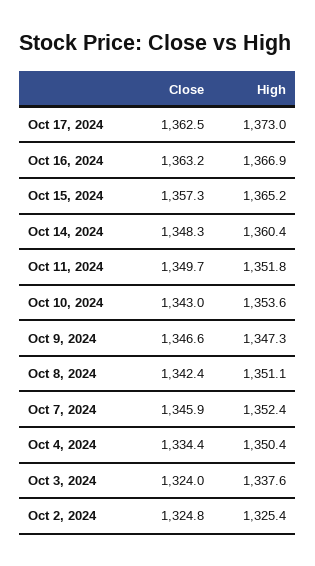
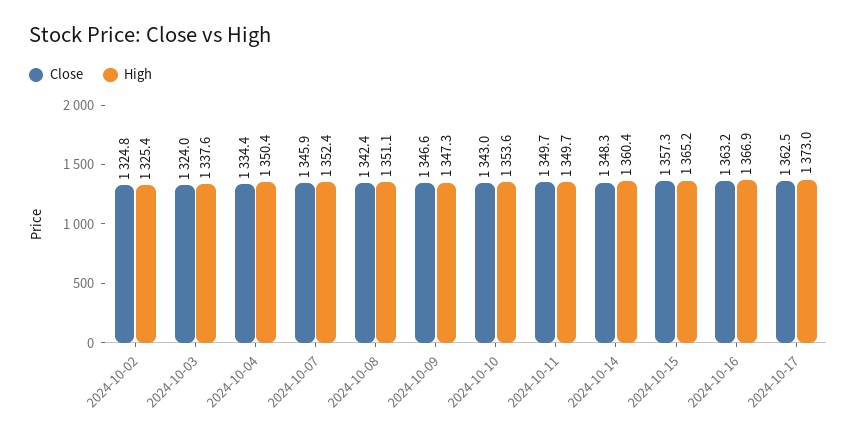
High, Oct 11, 2024: 1351.8 -> 1349.7

